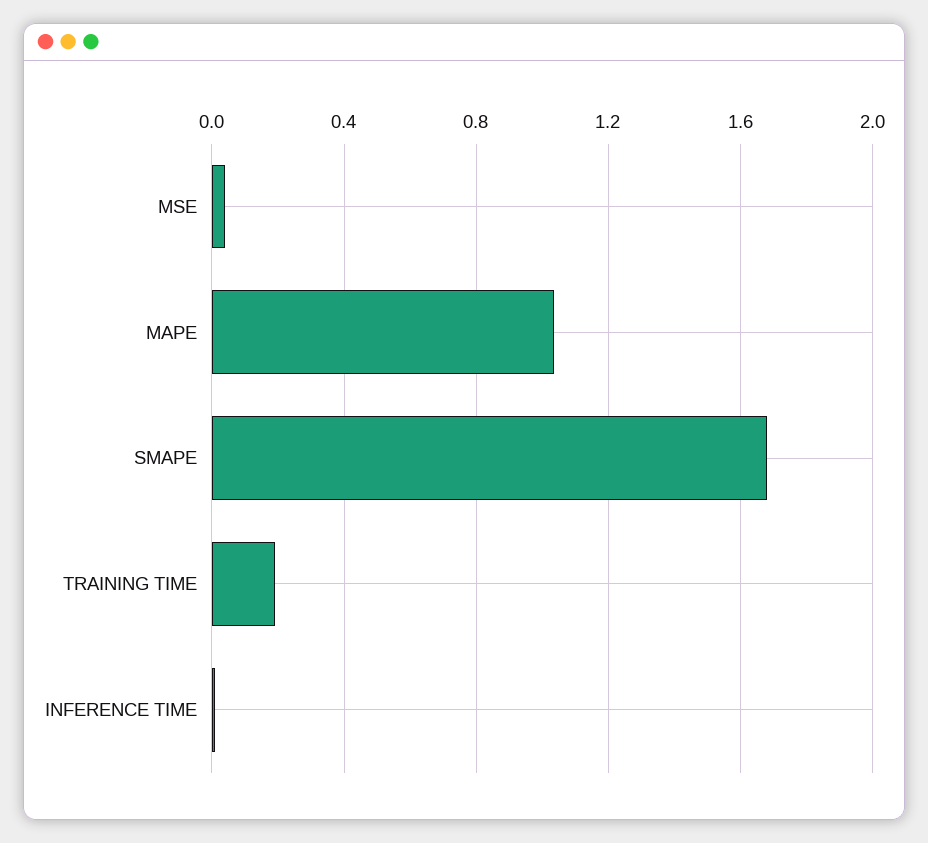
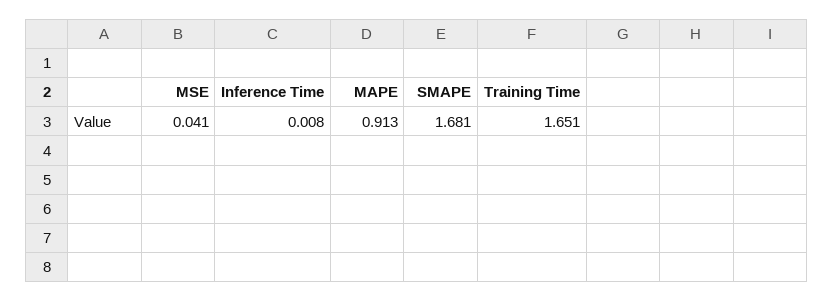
MAPE: 1.05 -> 0.913
TRAINING TIME: 0.2 -> 1.651

